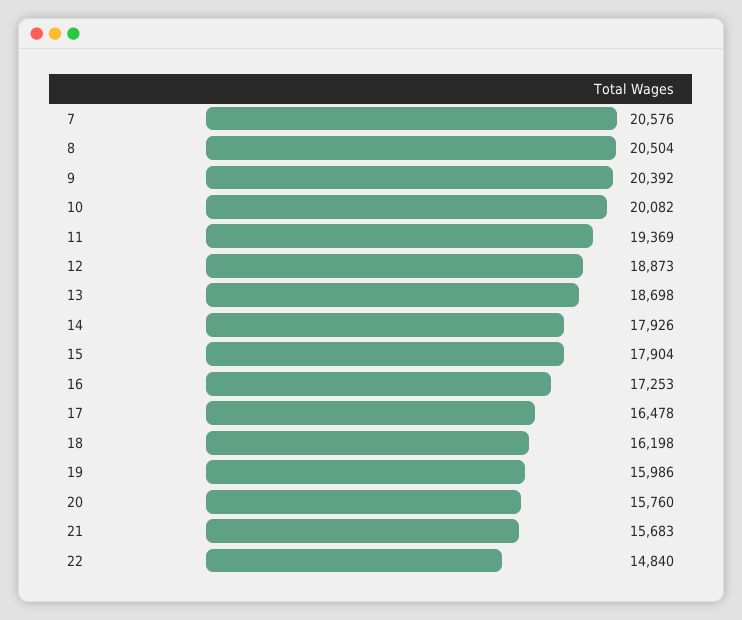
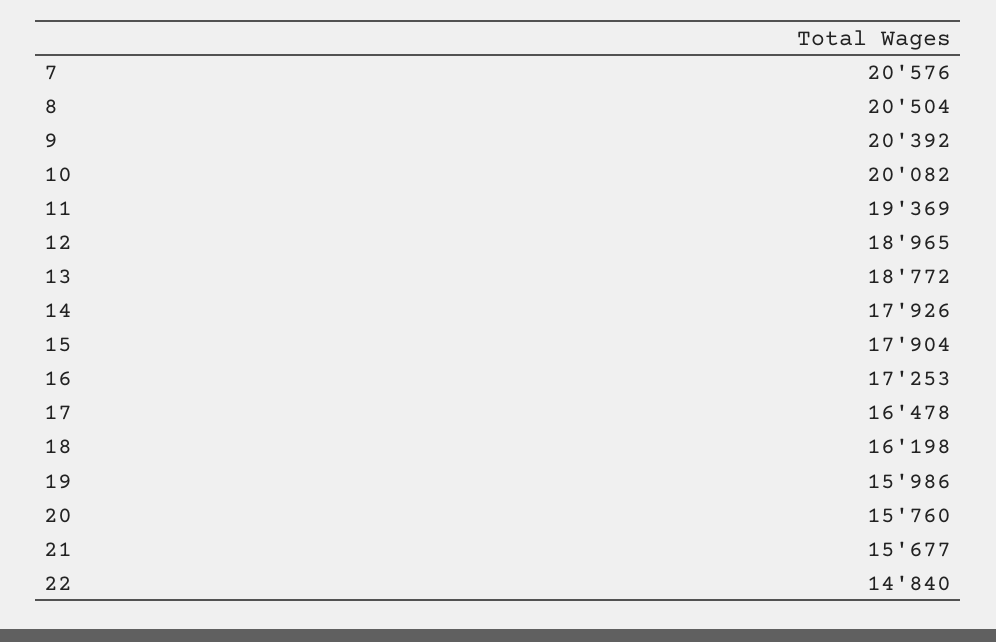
12: 18873 -> 18965
13: 18698 -> 18772
21: 15683 -> 15677

